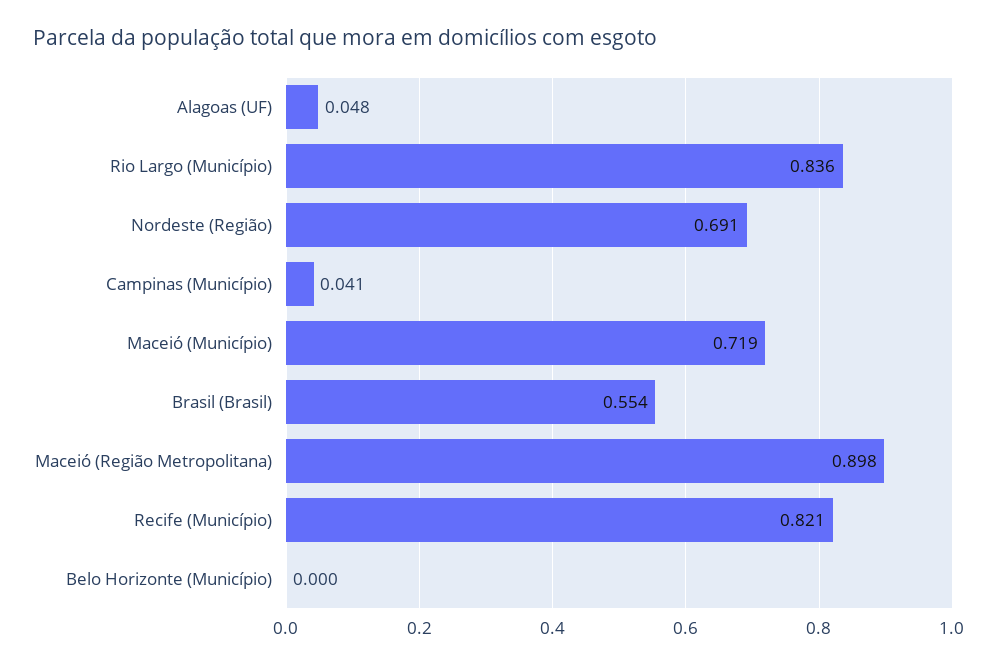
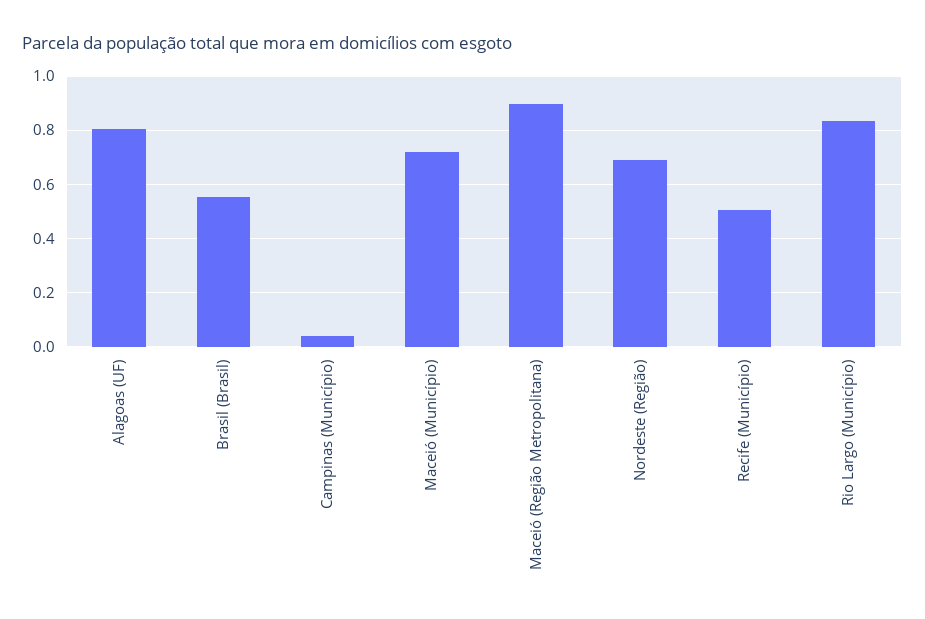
Alagoas (UF): 0.048 -> 0.8
Recife (Município): 0.821 -> 0.5
Belo Horizonte (Município): 0 -> none

